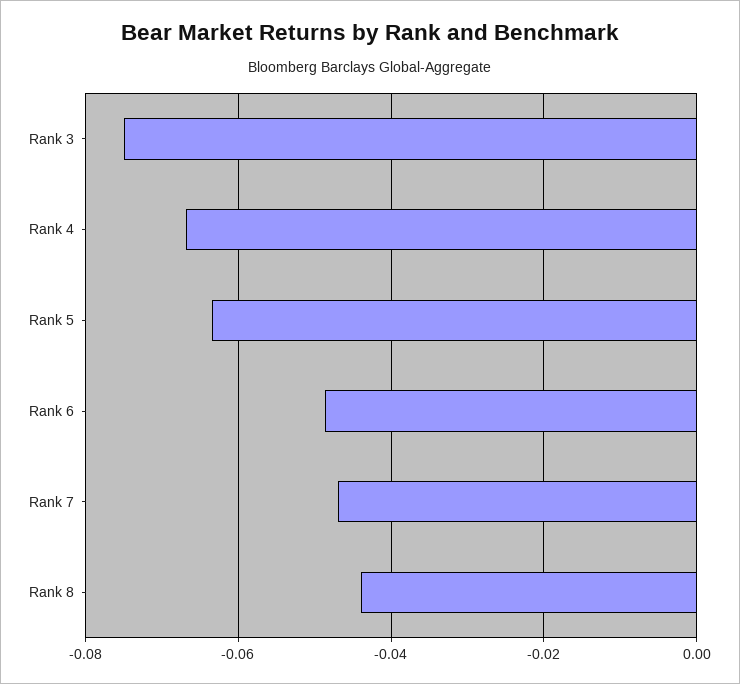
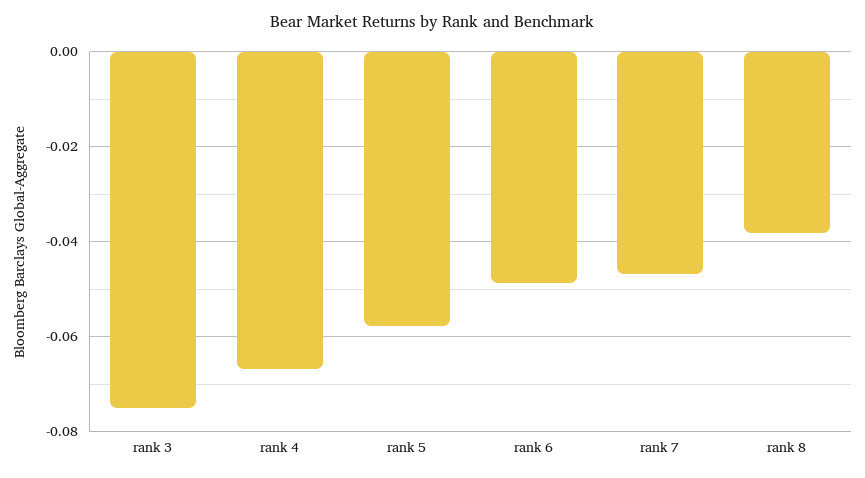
Rank 5: -0.064 -> -0.058
Rank 8: -0.044 -> -0.038

